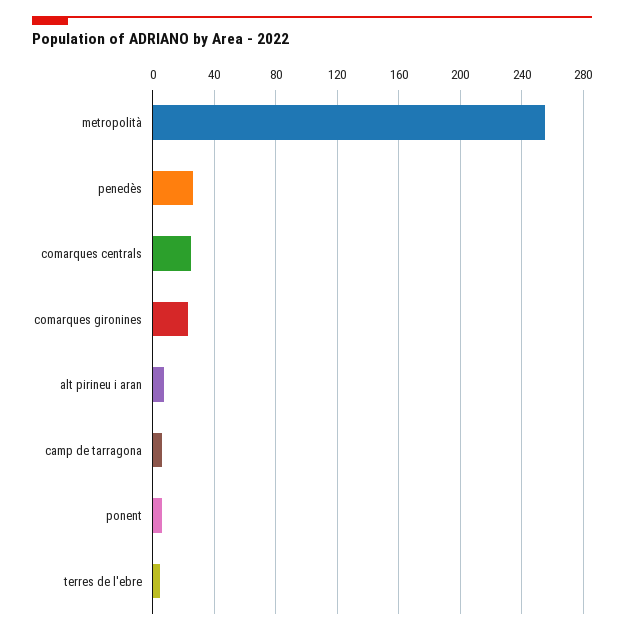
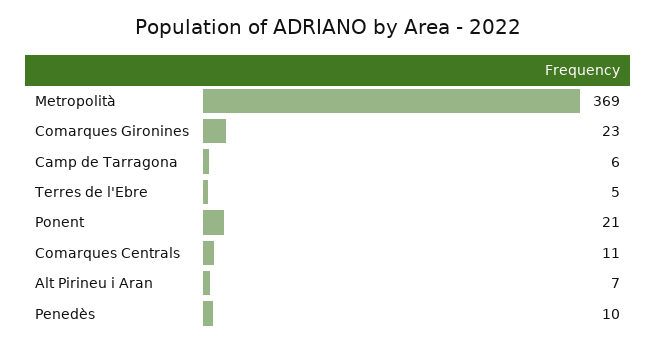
metropolità: 255 -> 369
penedès: 25 -> 10
comarques centrals: 25 -> 11
ponent: 5 -> 21

